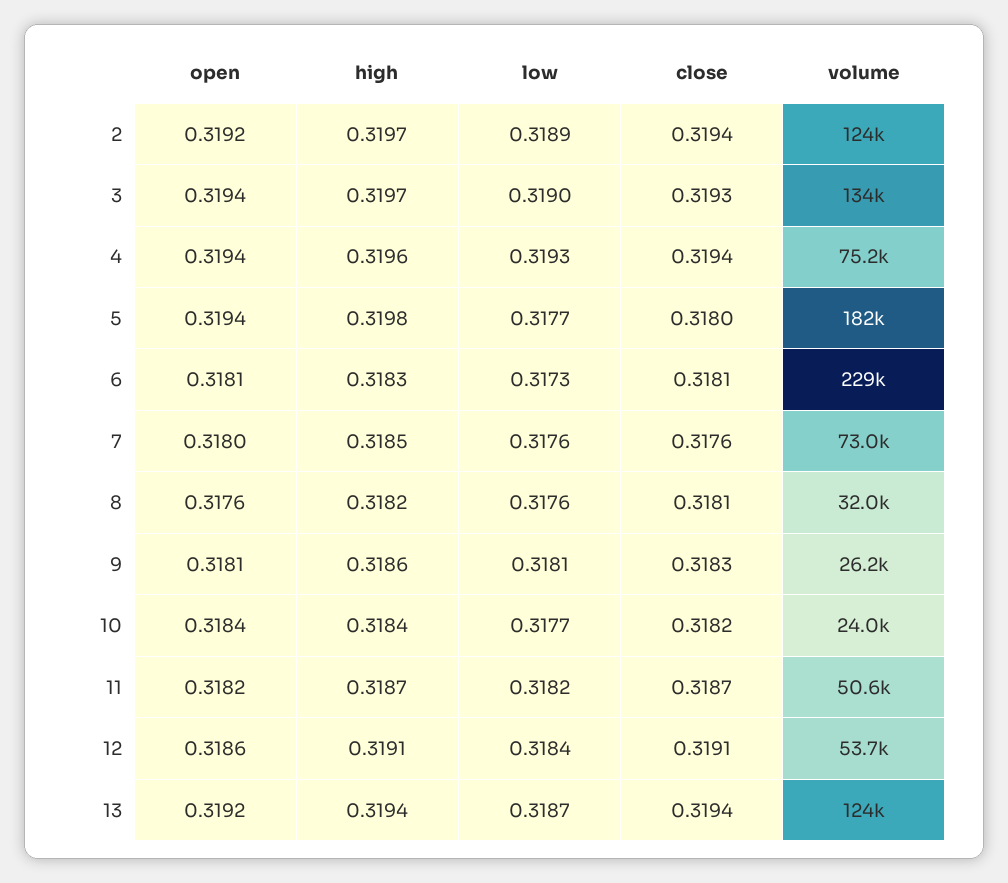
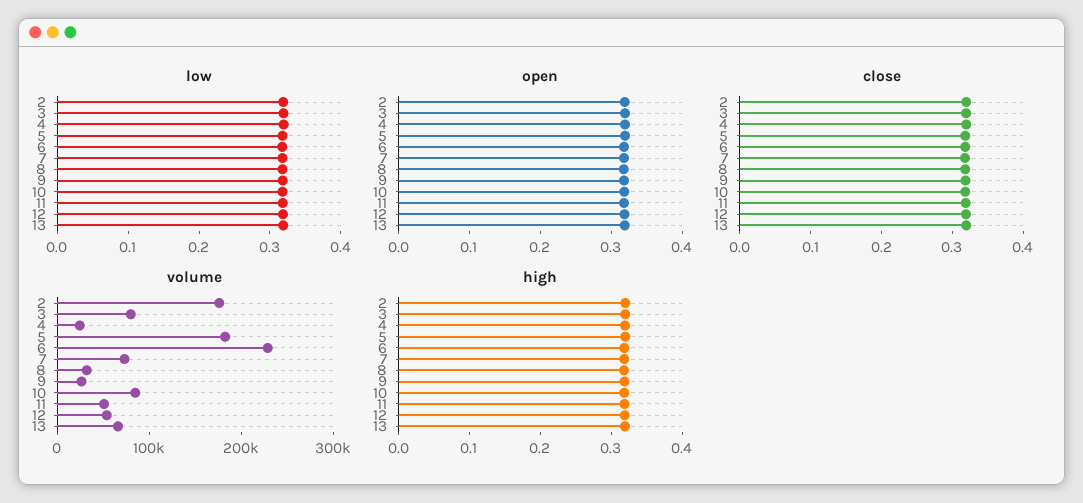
volume, 2: 124000 -> 180000
volume, 3: 134000 -> 80000
volume, 4: 75200 -> 20000
volume, 10: 24000 -> 80000
volume, 13: 124000 -> 60000

